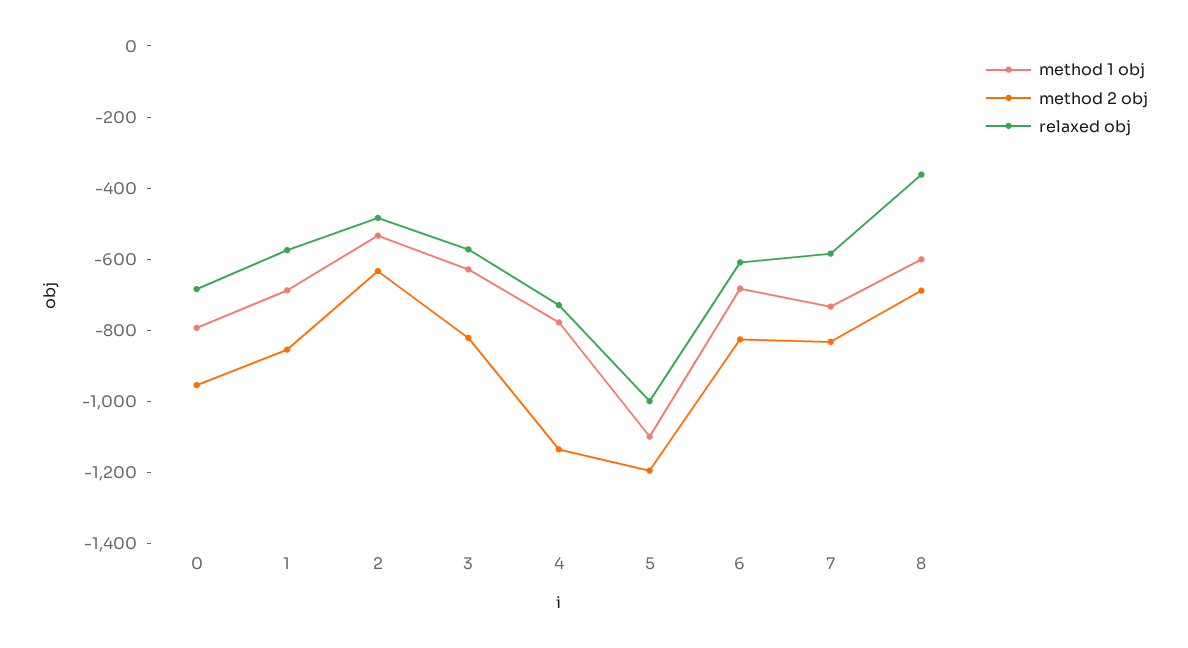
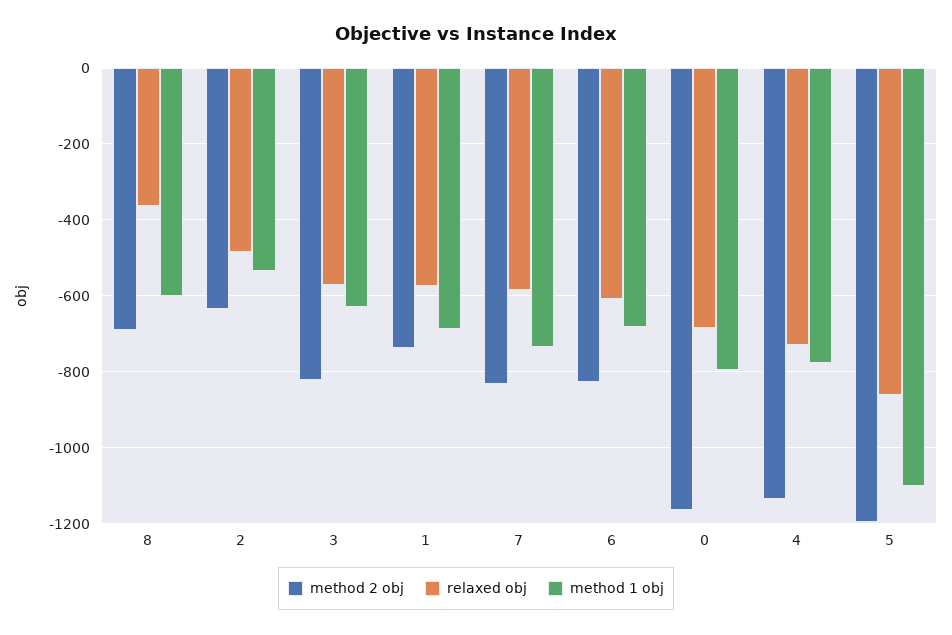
method 2 obj, 0: -950 -> -1160
method 2 obj, 1: -850 -> -740
relaxed obj, 5: -1000 -> -860

